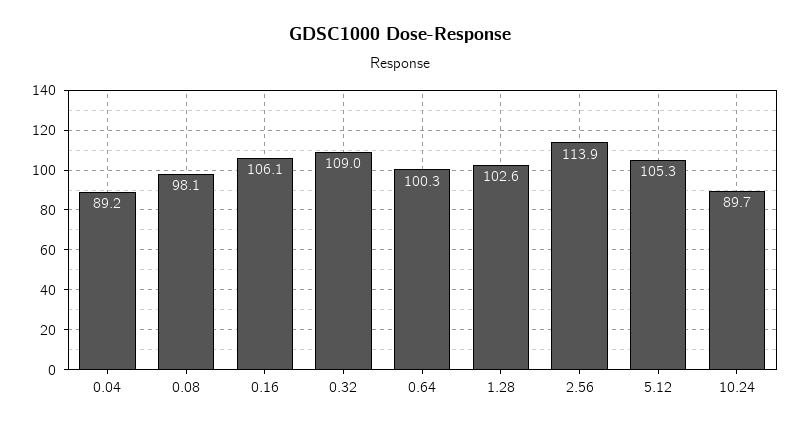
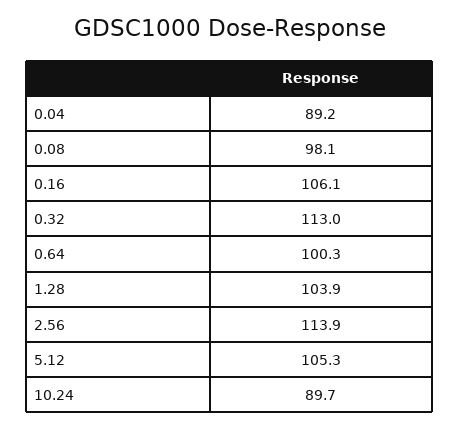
0.32: 109 -> 113
1.28: 102.6 -> 103.9

